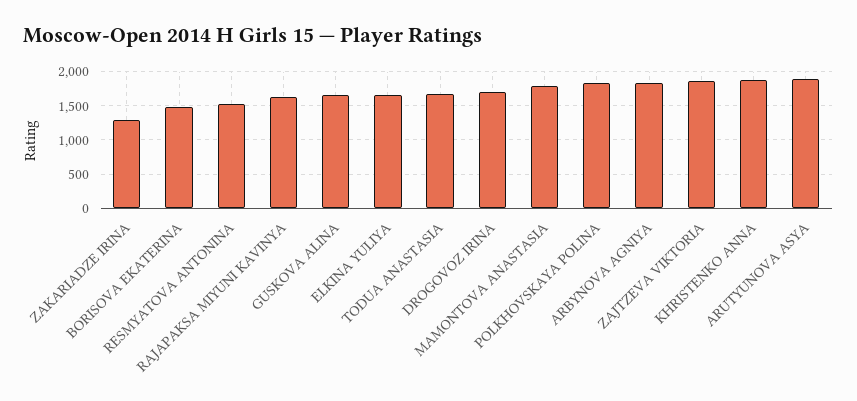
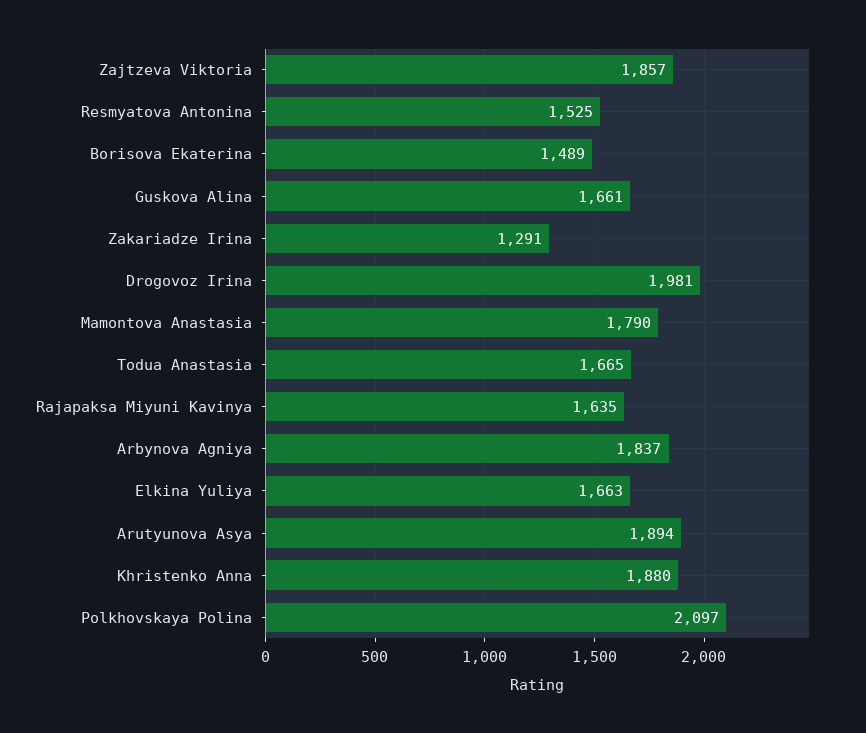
DROGOVOZ IRINA: 1700 -> 1981
POLKHOVSKAYA POLINA: 1800 -> 2097

